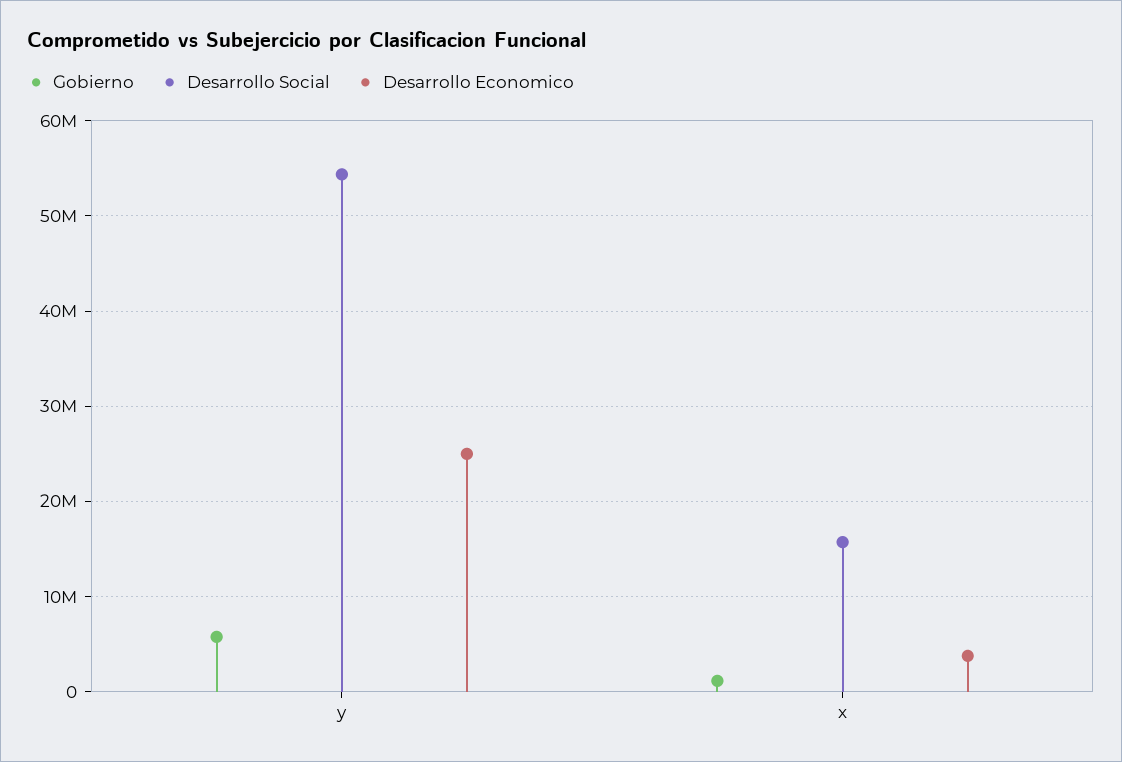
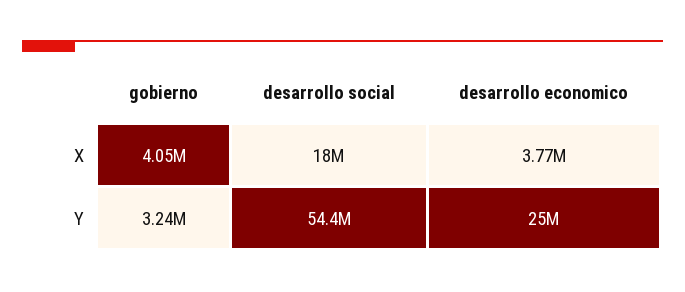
Gobierno, y: 6000000 -> 3240000
Gobierno, x: 1000000 -> 4050000
Desarrollo Social, x: 16000000 -> 18000000

